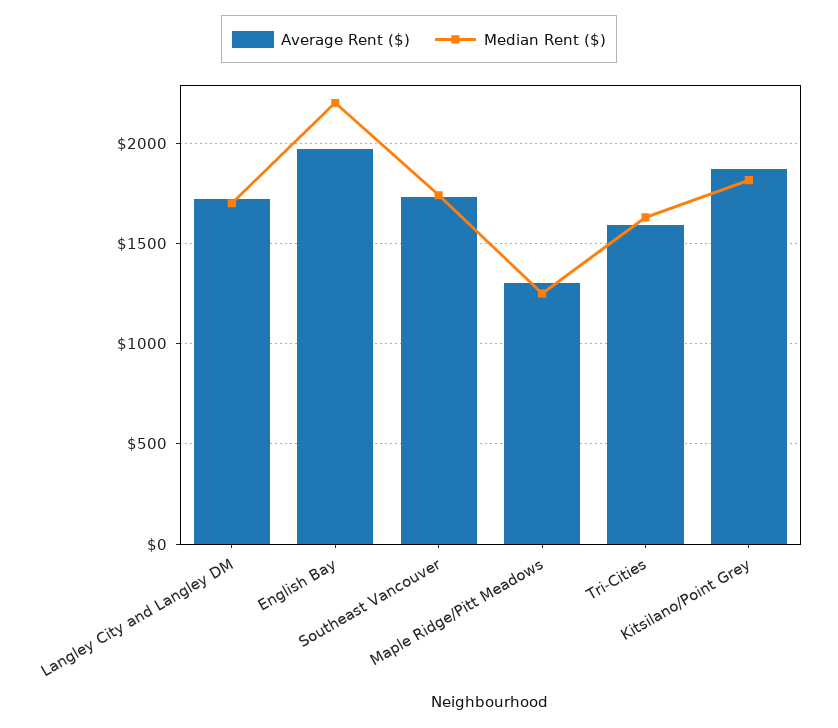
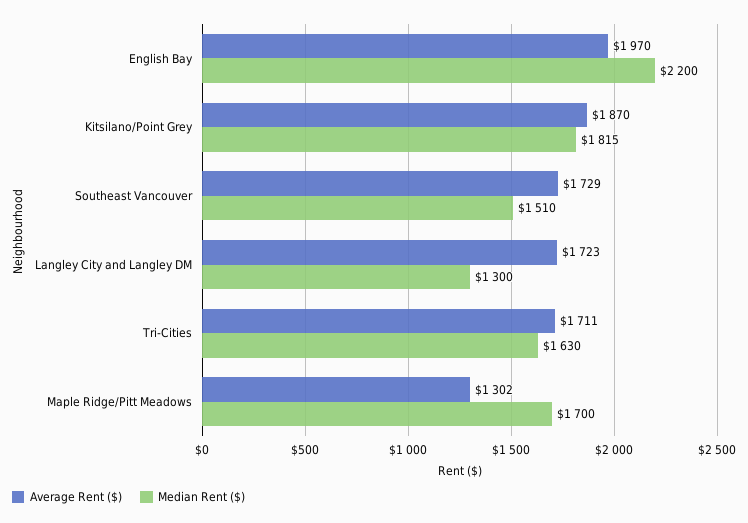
Median Rent ($), Langley City and Langley DM: 1700 -> 1300
Median Rent ($), Southeast Vancouver: 1750 -> 1510
Median Rent ($), Maple Ridge/Pitt Meadows: 1250 -> 1700
Average Rent ($), Tri-Cities: 1600 -> 1711

